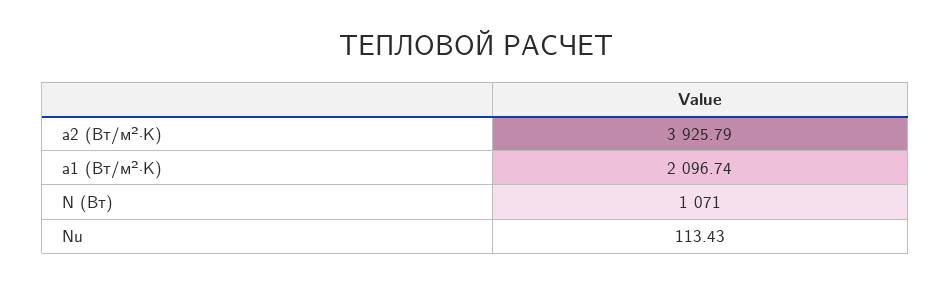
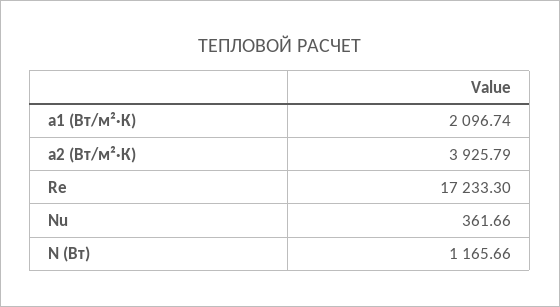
N (Вт): 1071 -> 1165.66
Nu: 113.43 -> 361.66
Re: none -> 17233.3

